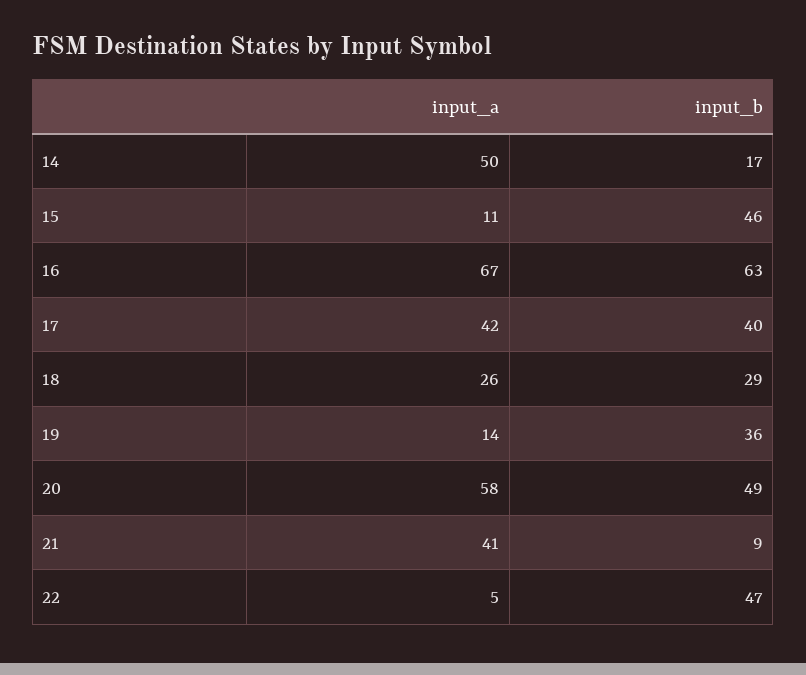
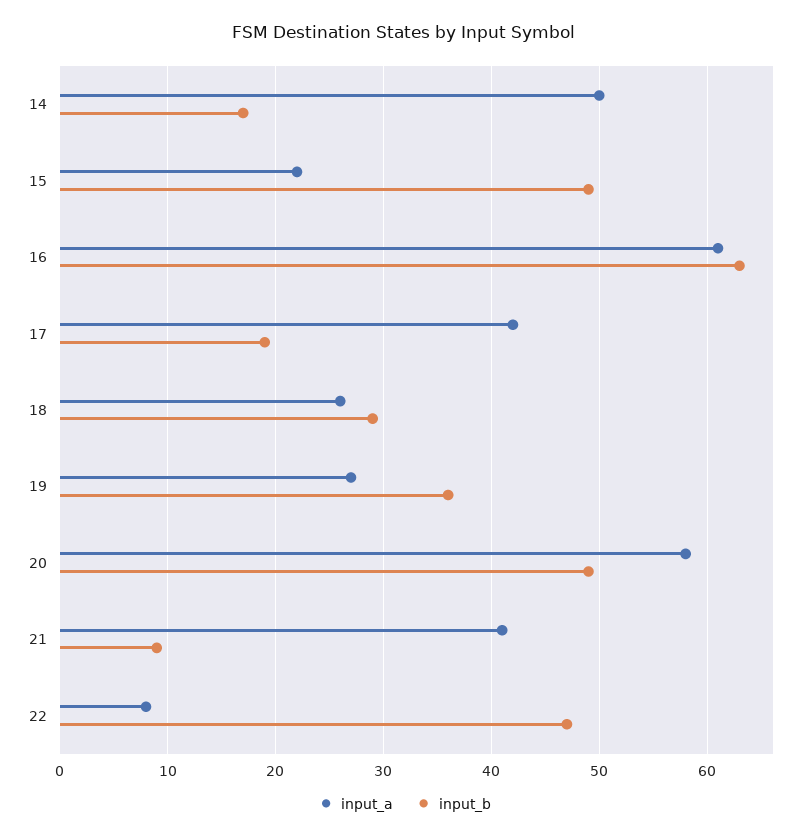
input_a, 15: 11 -> 22
input_b, 15: 46 -> 49
input_a, 16: 67 -> 61
input_b, 17: 40 -> 19
input_a, 19: 14 -> 27
input_a, 22: 5 -> 8

